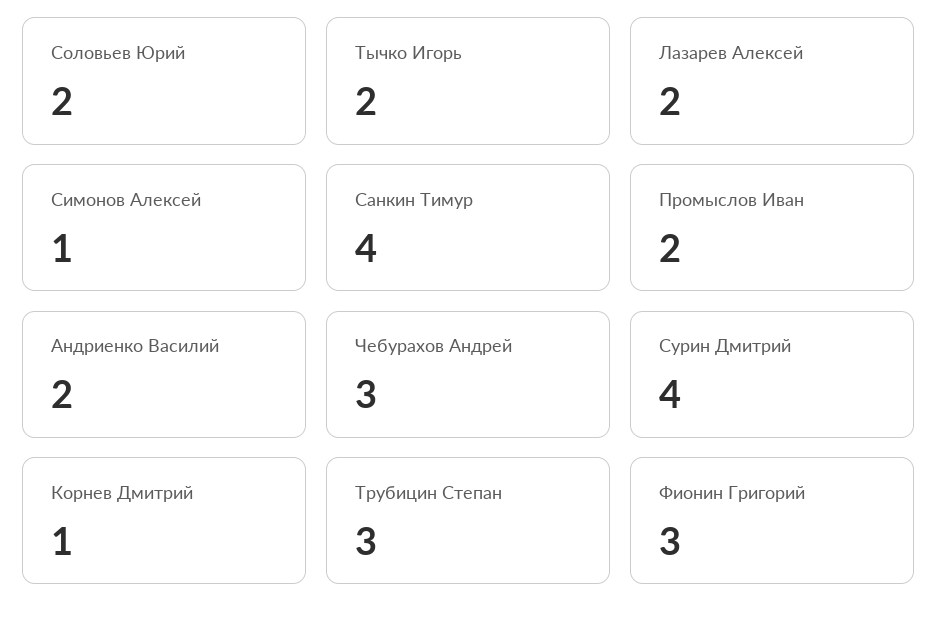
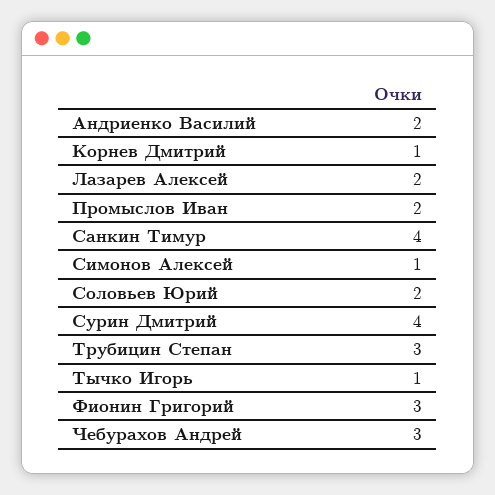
Тычко Игорь: 2 -> 1

